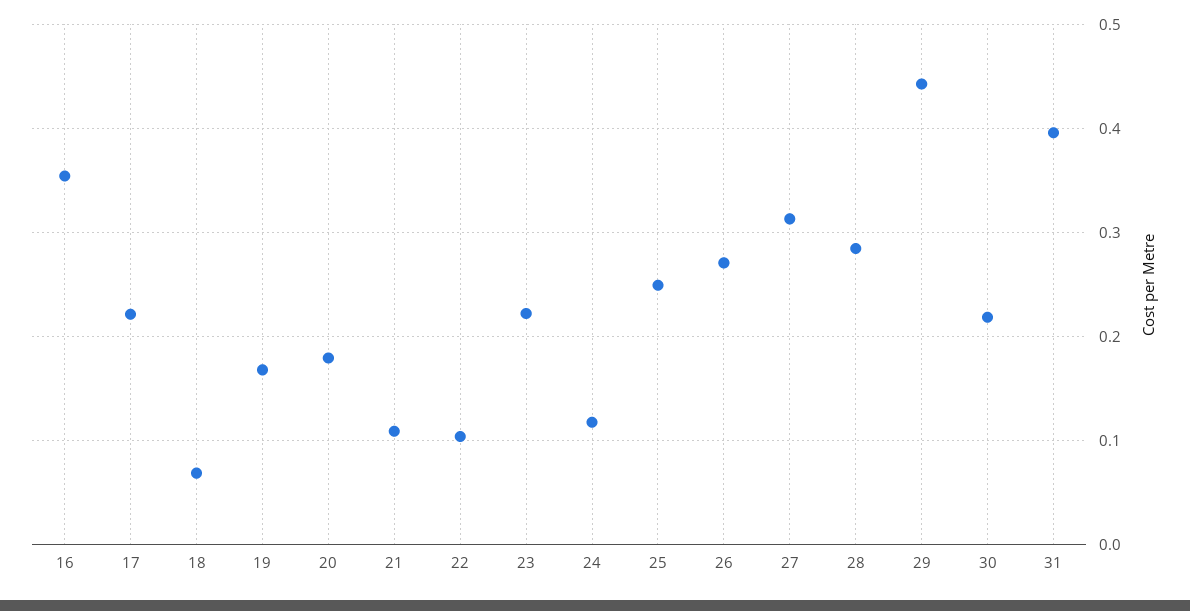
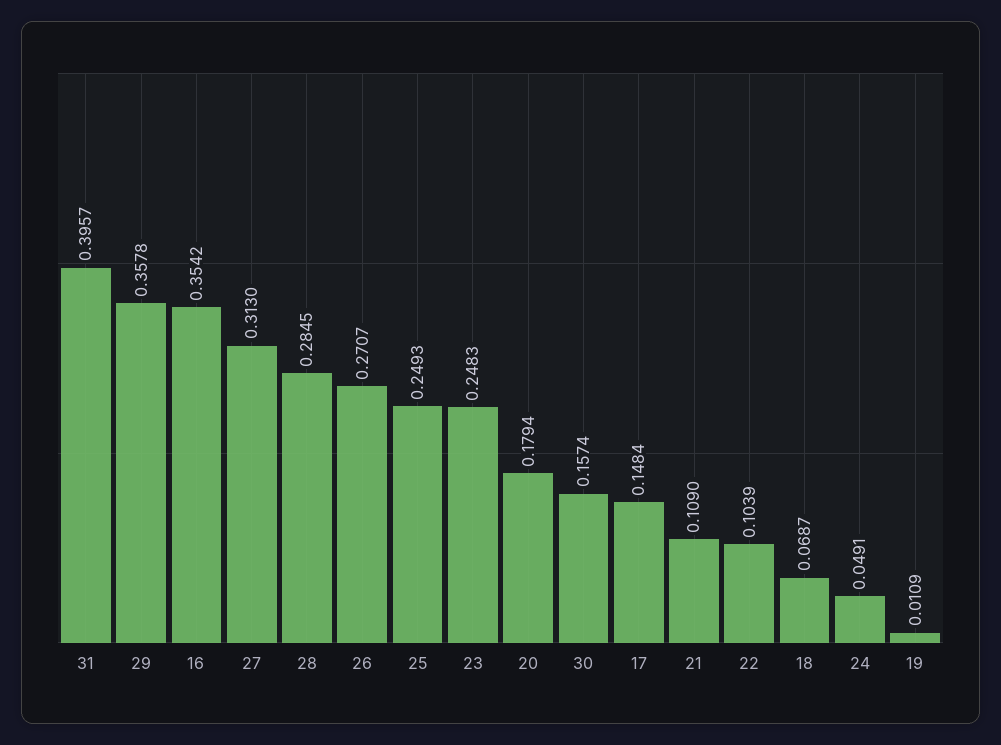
17: 0.22 -> 0.1484
19: 0.17 -> 0.0109
23: 0.22 -> 0.2483
24: 0.12 -> 0.0491
29: 0.44 -> 0.3578
30: 0.22 -> 0.1574

